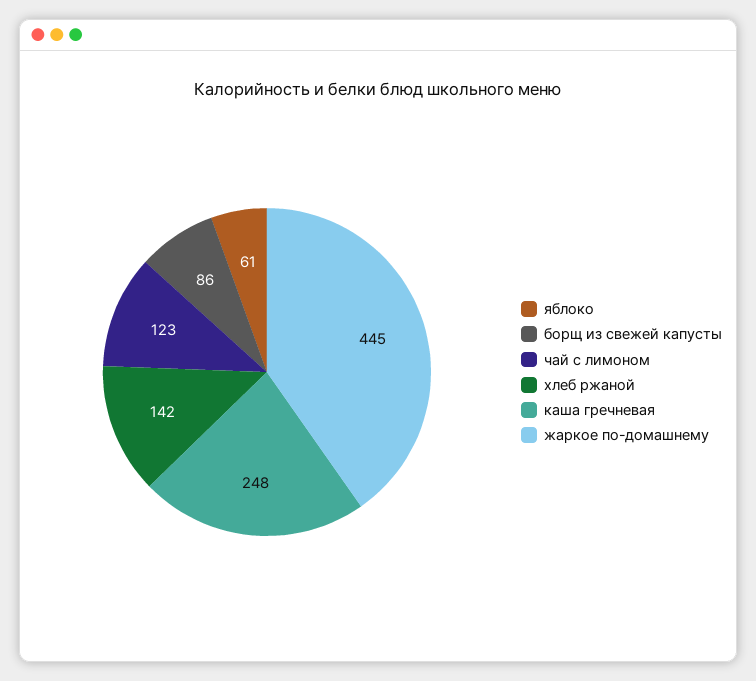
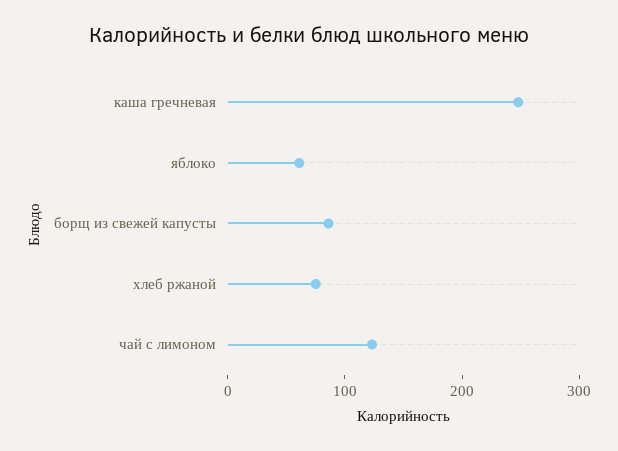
хлеб ржаной: 142 -> 80
жаркое по-домашнему: 445 -> none

